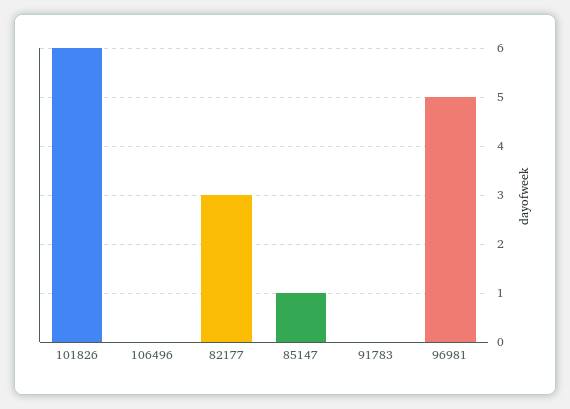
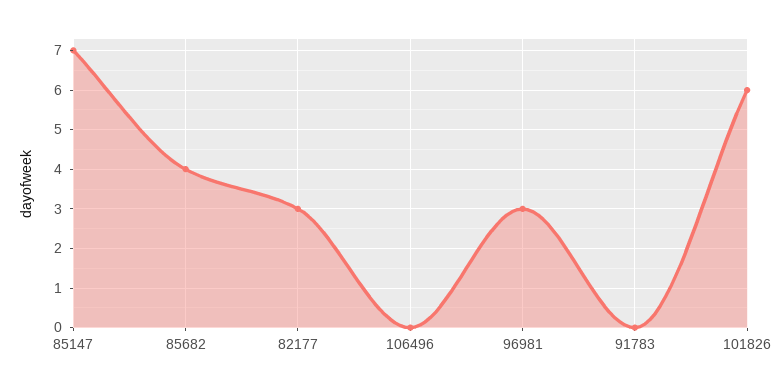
85147: 1 -> 7
96981: 5 -> 3
85682: none -> 4

